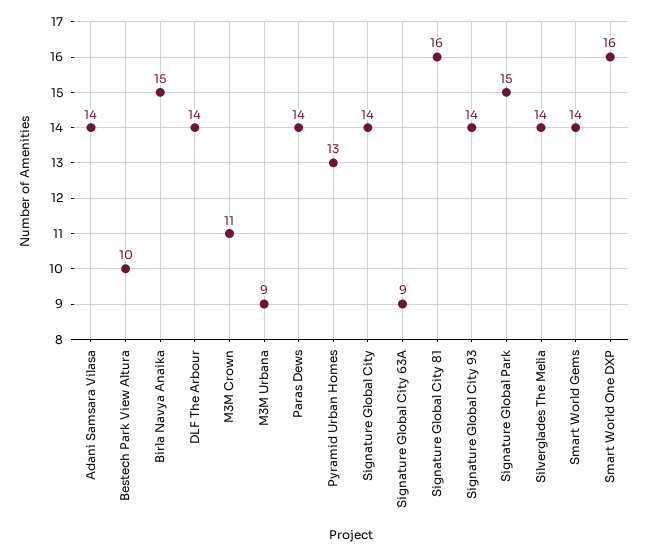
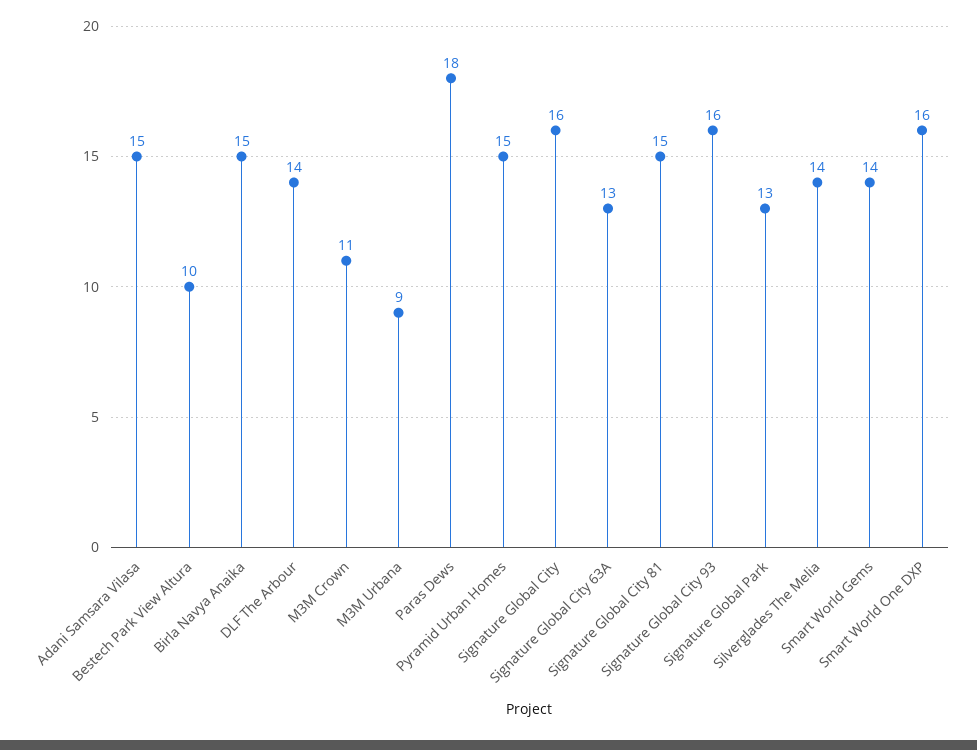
Adani Samsara Vilasa: 14 -> 15
Paras Dews: 14 -> 18
Pyramid Urban Homes: 13 -> 15
Signature Global City: 14 -> 16
Signature Global City 63A: 9 -> 13
Signature Global City 81: 16 -> 15
Signature Global City 93: 14 -> 16
Signature Global Park: 15 -> 13

